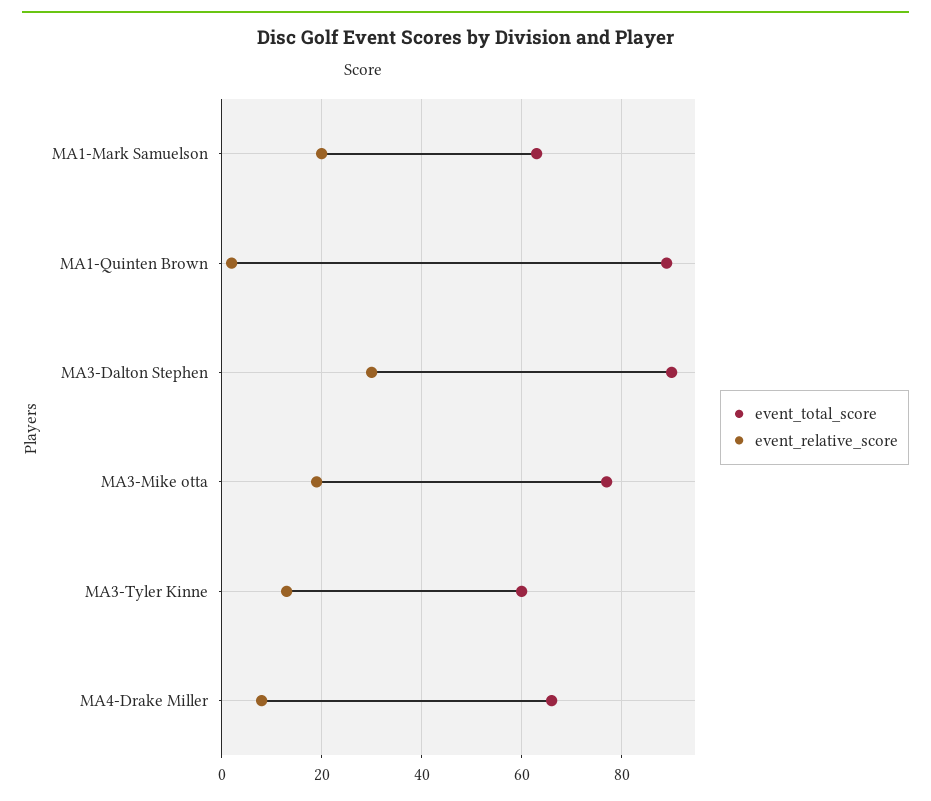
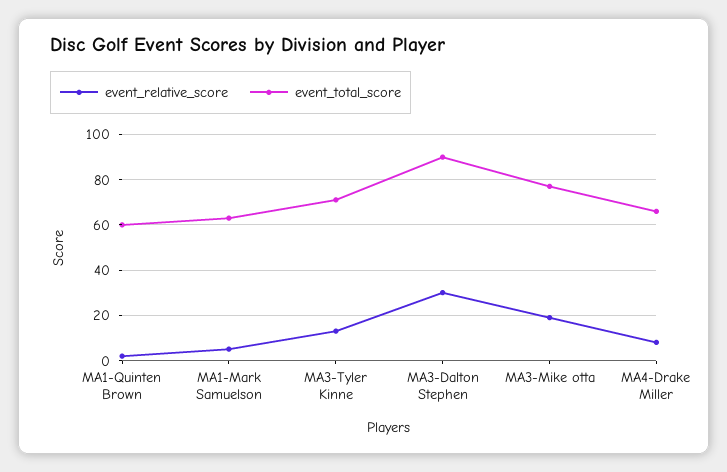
event_relative_score, MA1-Mark Samuelson: 20 -> 5
event_total_score, MA1-Quinten Brown: 90 -> 60
event_total_score, MA3-Tyler Kinne: 60 -> 70

